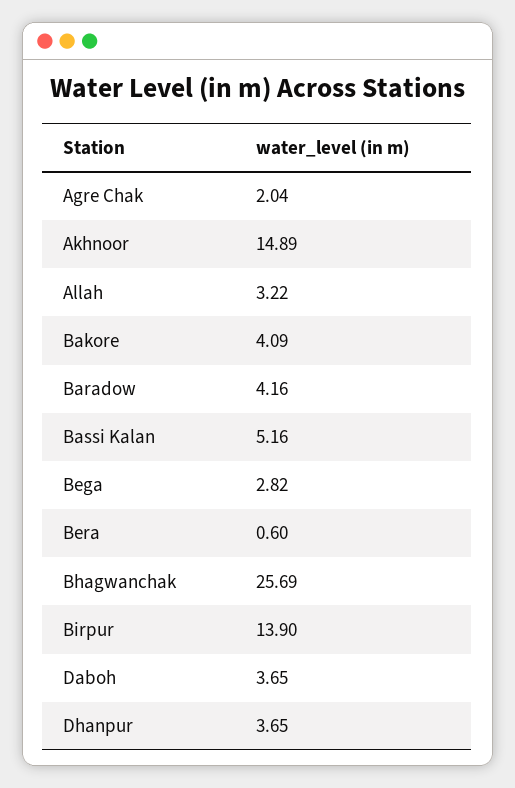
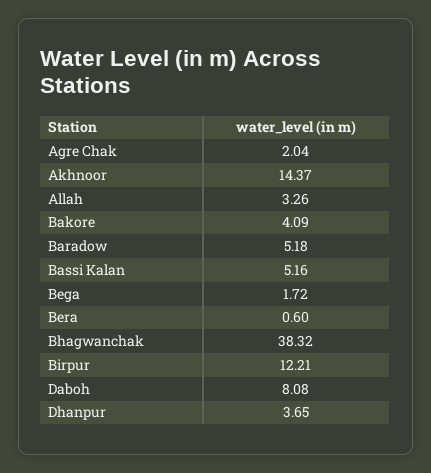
Akhnoor: 14.89 -> 14.37
Allah: 3.22 -> 3.26
Baradow: 4.16 -> 5.18
Bega: 2.82 -> 1.72
Bhagwanchak: 25.69 -> 38.32
Birpur: 13.9 -> 12.21
Daboh: 3.65 -> 8.08

